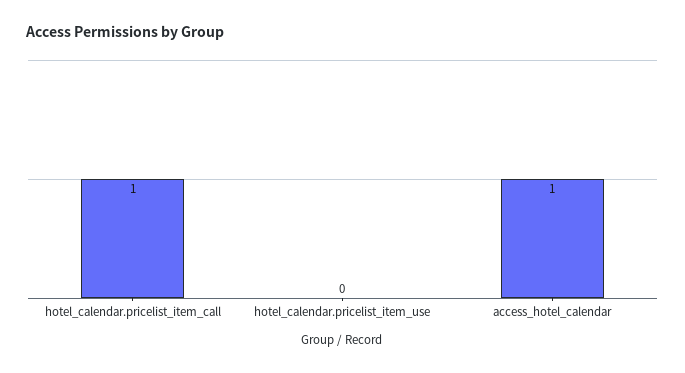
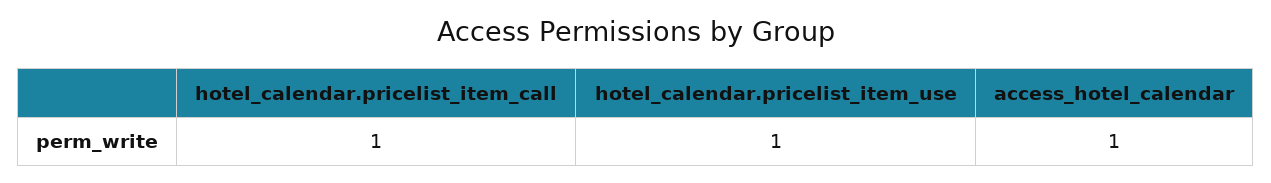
hotel_calendar.pricelist_item_use: 0 -> 1

